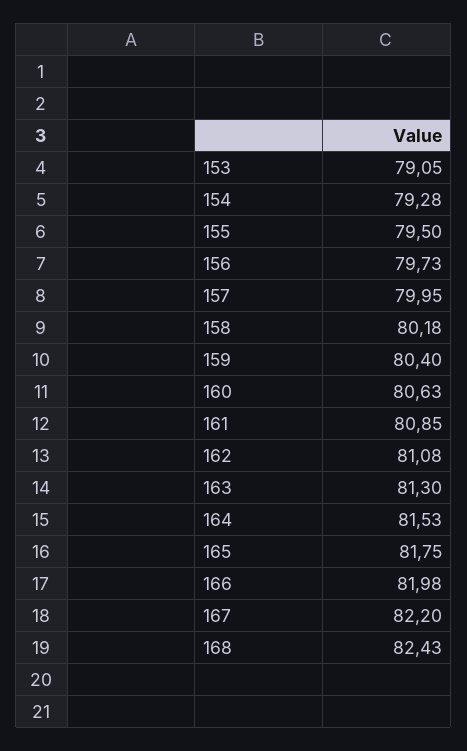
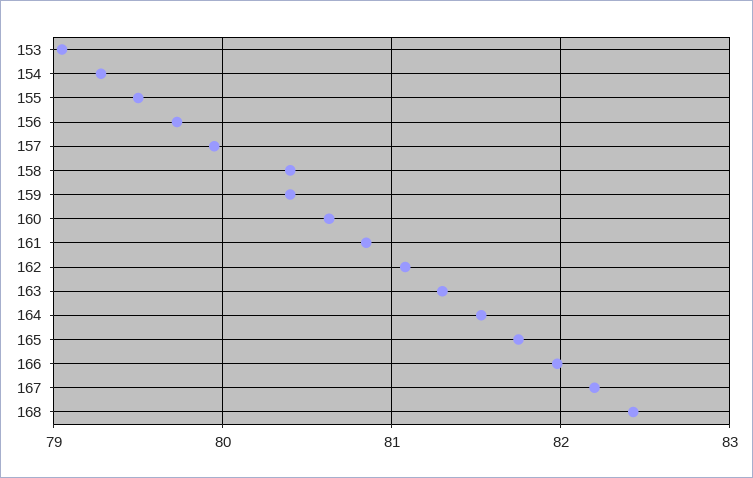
158: 80.18 -> 80.4

